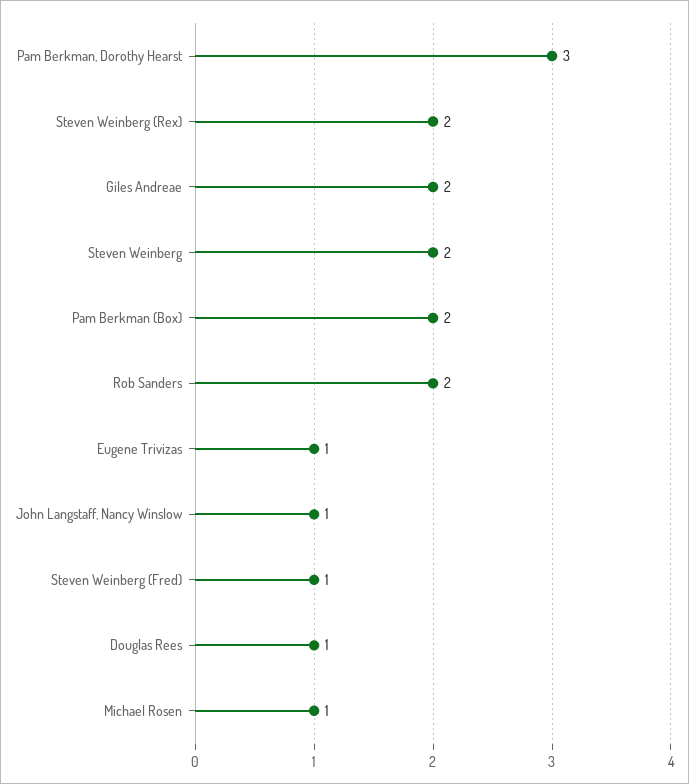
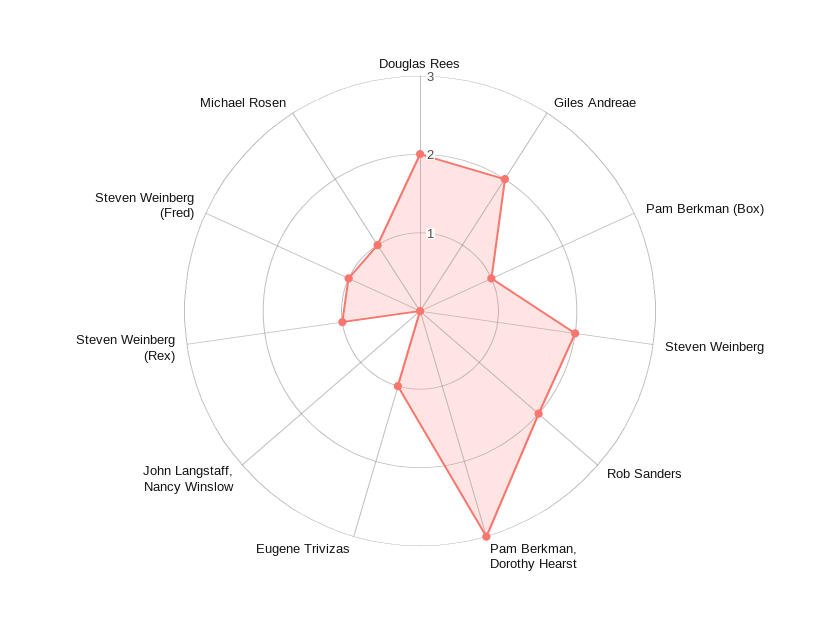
Steven Weinberg (Rex): 2 -> 1
Pam Berkman (Box): 2 -> 1
John Langstaff, Nancy Winslow: 1 -> 0
Douglas Rees: 1 -> 2

